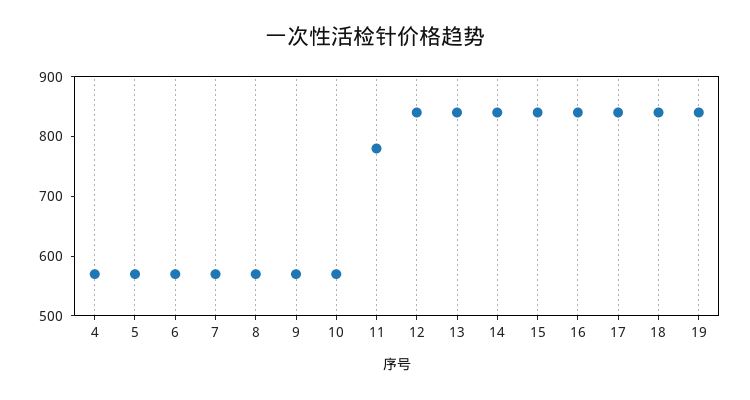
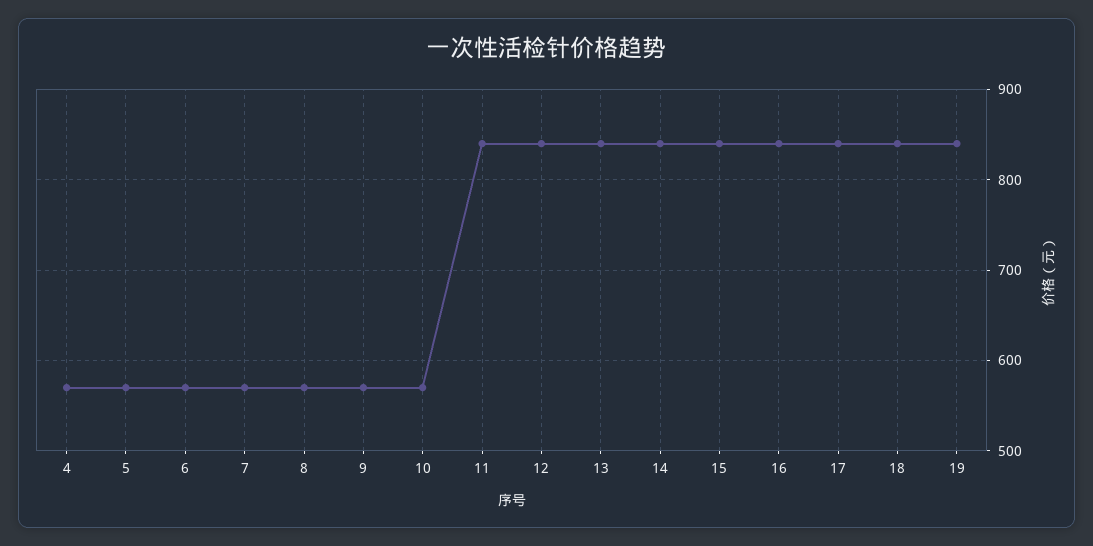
11: 780 -> 840

